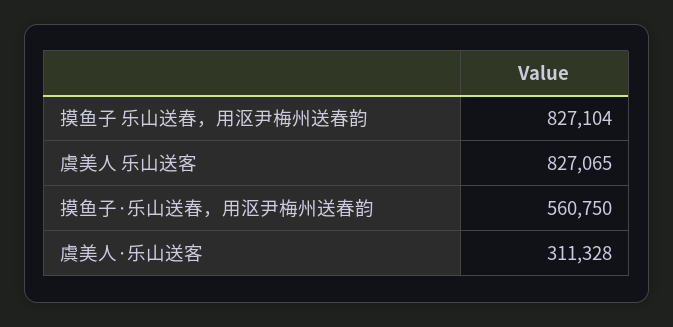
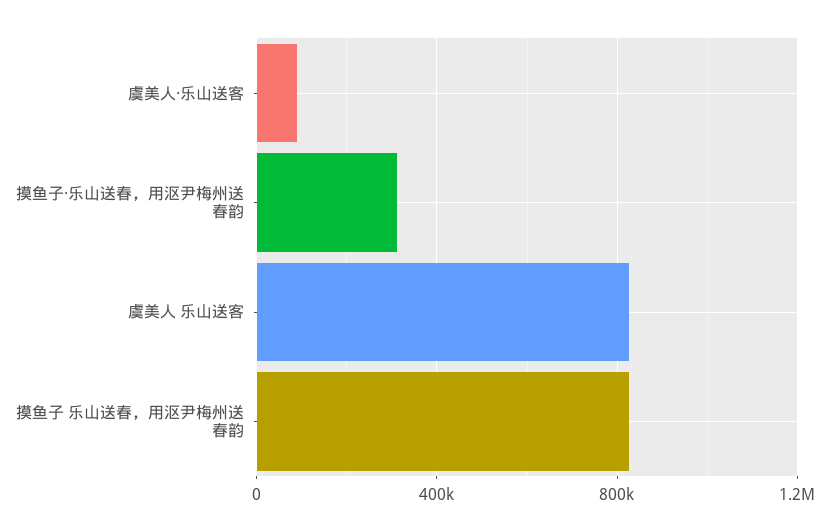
摸鱼子·乐山送春，用沤尹梅州送春韵: 560750 -> 300000
虞美人·乐山送客: 311328 -> 100000

